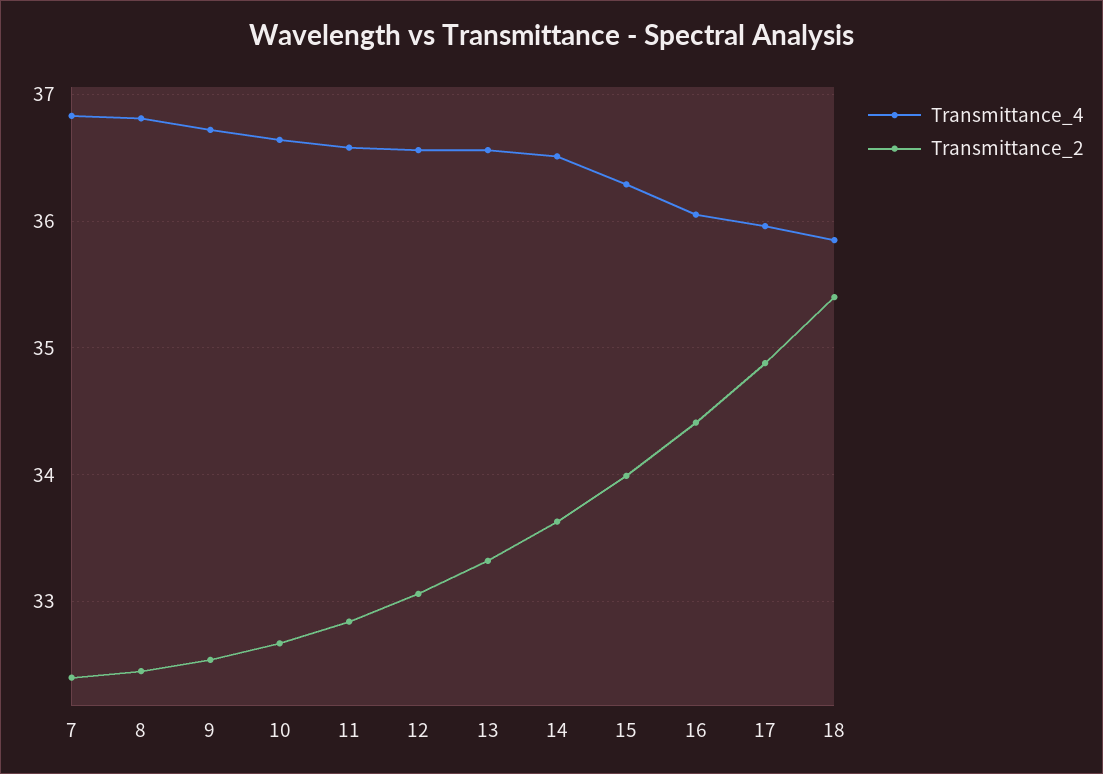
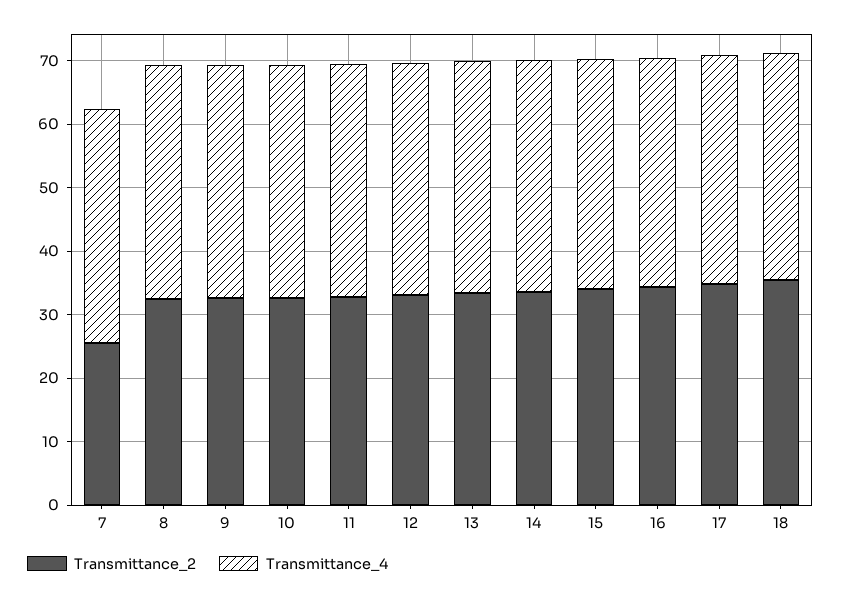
Transmittance_2, 7: 32.4 -> 26

